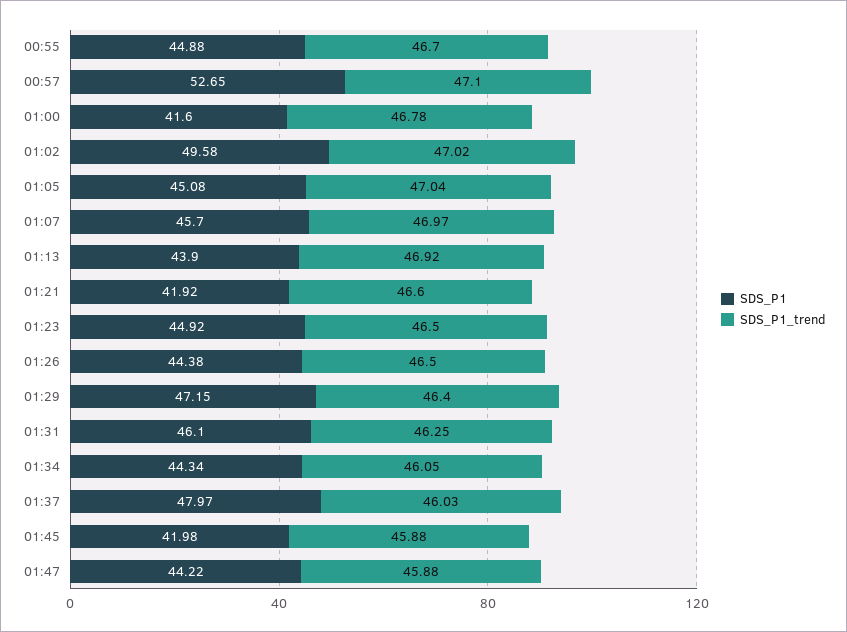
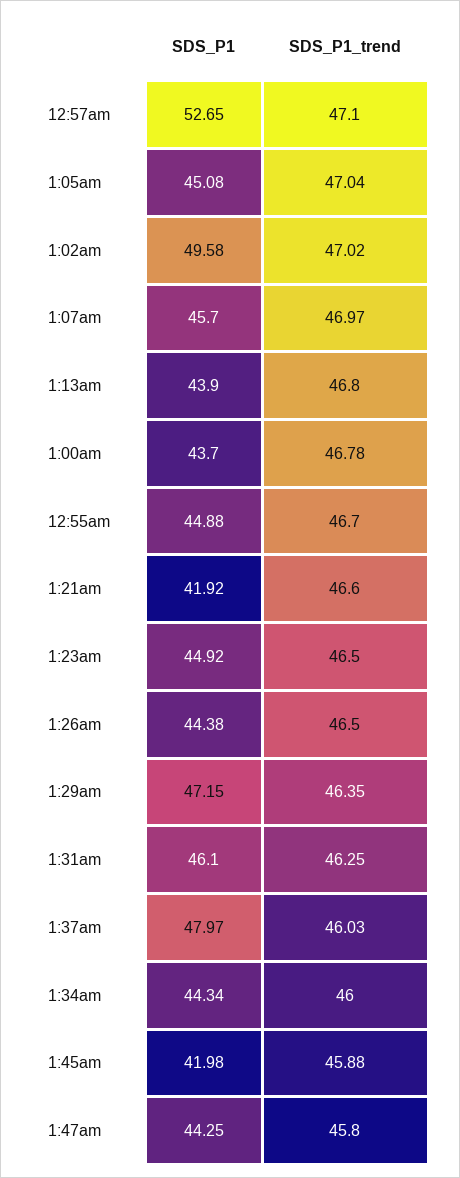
SDS_P1, 01:00: 41.6 -> 43.7
SDS_P1_trend, 01:13: 46.92 -> 46.8
SDS_P1_trend, 01:29: 46.4 -> 46.35
SDS_P1_trend, 01:34: 46.05 -> 46
SDS_P1, 01:47: 44.22 -> 44.25
SDS_P1_trend, 01:47: 45.88 -> 45.8

